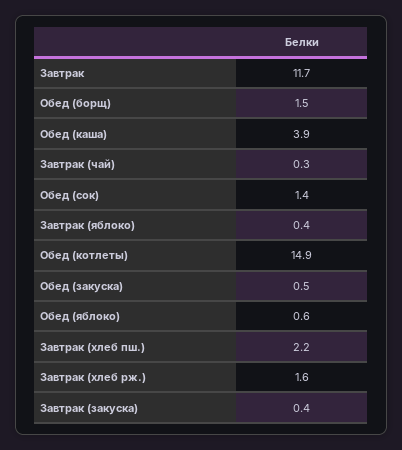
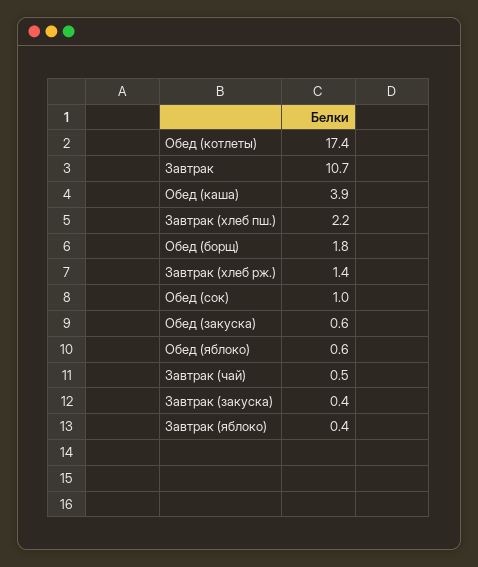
Завтрак: 11.7 -> 10.7
Обед (борщ): 1.5 -> 1.8
Завтрак (чай): 0.3 -> 0.5
Обед (сок): 1.4 -> 1
Обед (котлеты): 14.9 -> 17.4
Обед (закуска): 0.5 -> 0.6
Завтрак (хлеб рж.): 1.6 -> 1.4

